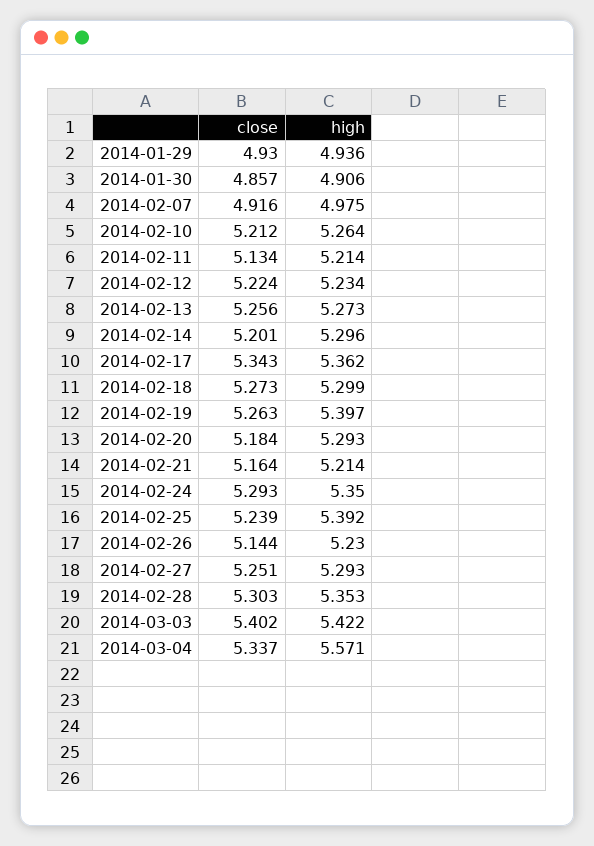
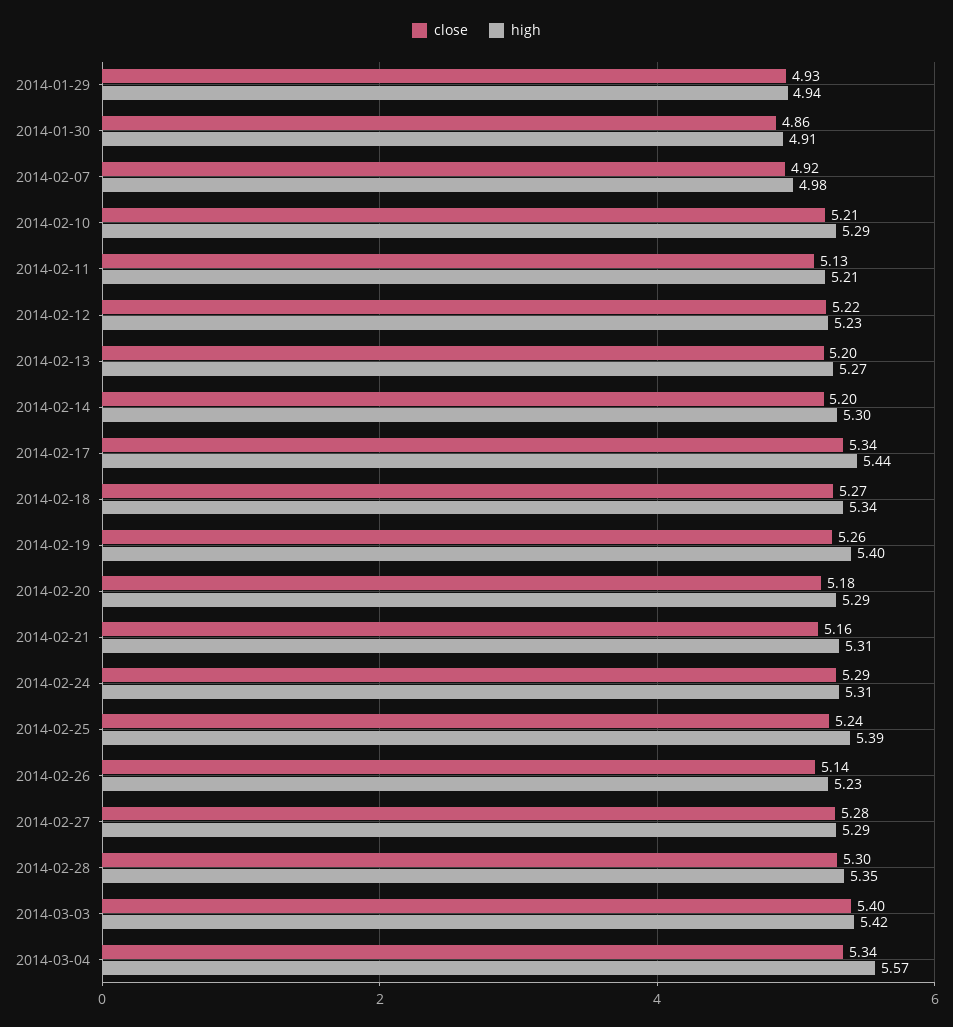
high, 2014-02-10: 5.264 -> 5.29
close, 2014-02-13: 5.256 -> 5.2
high, 2014-02-17: 5.362 -> 5.44
high, 2014-02-18: 5.299 -> 5.34
high, 2014-02-21: 5.214 -> 5.31
high, 2014-02-24: 5.35 -> 5.31
close, 2014-02-27: 5.251 -> 5.28

